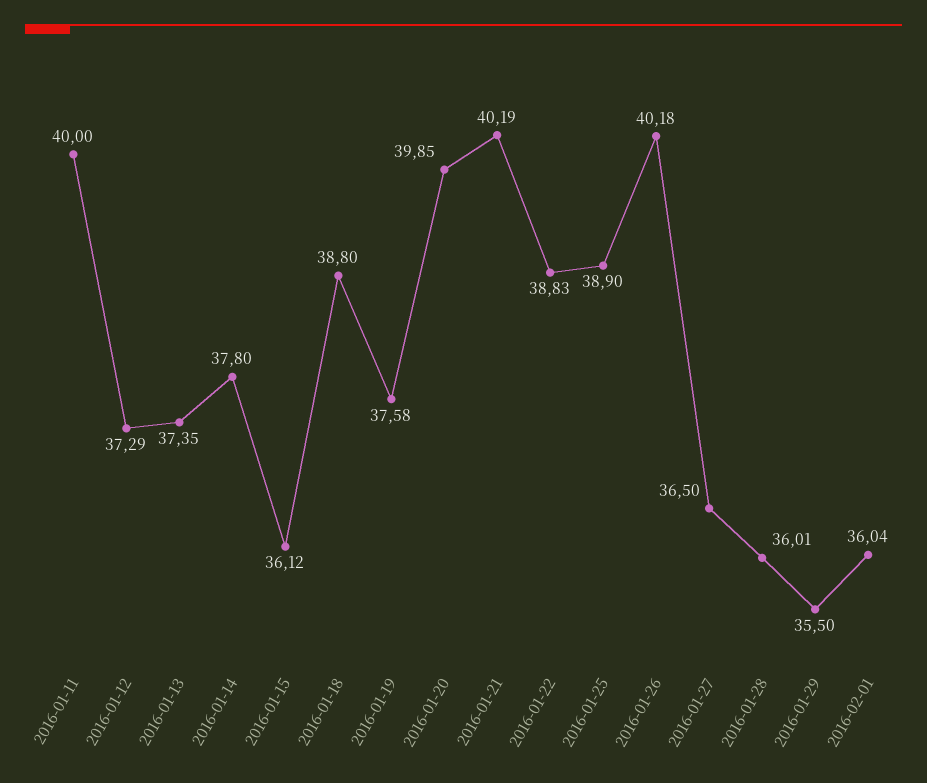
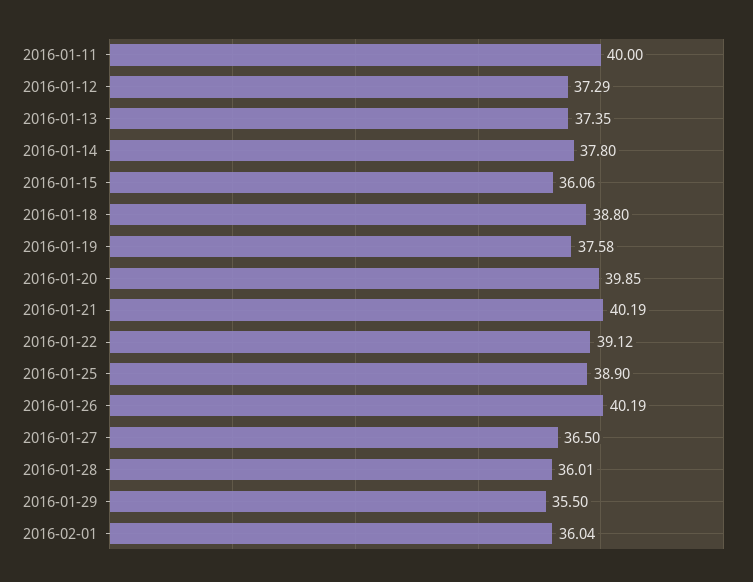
2016-01-15: 36.12 -> 36.06
2016-01-22: 38.83 -> 39.12
2016-01-26: 40.18 -> 40.19

